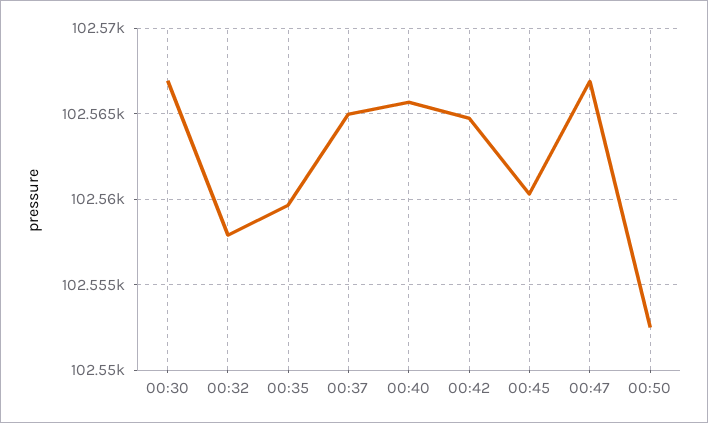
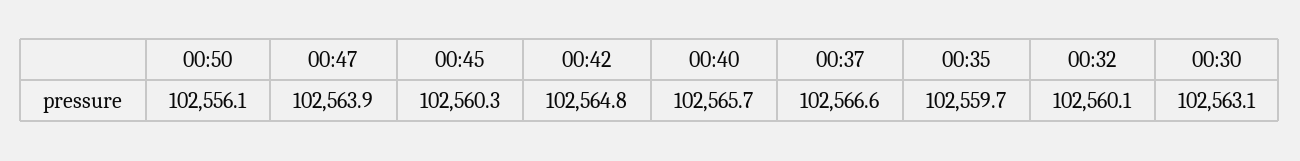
00:30: 102567 -> 102563.1
00:32: 102558 -> 102560.1
00:37: 102565 -> 102566.6
00:47: 102567 -> 102563.9
00:50: 102552.5 -> 102556.1

